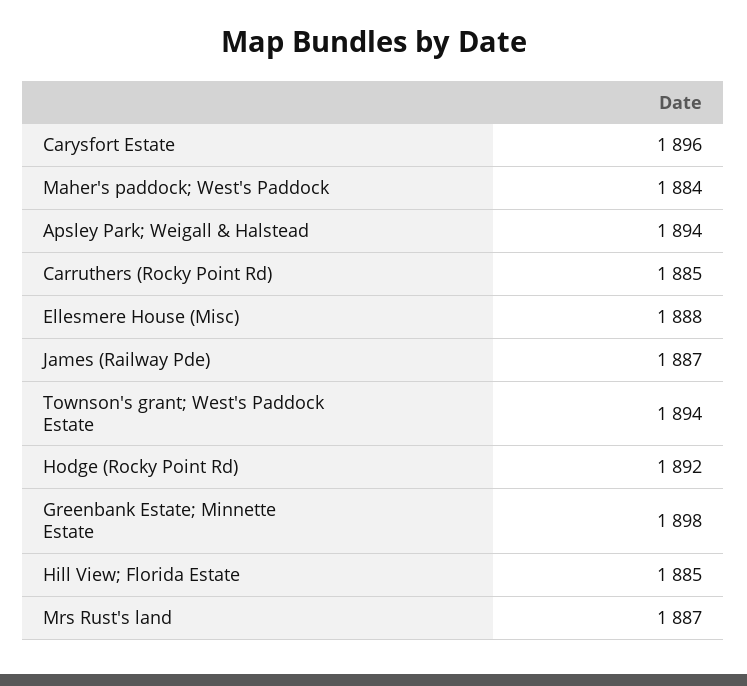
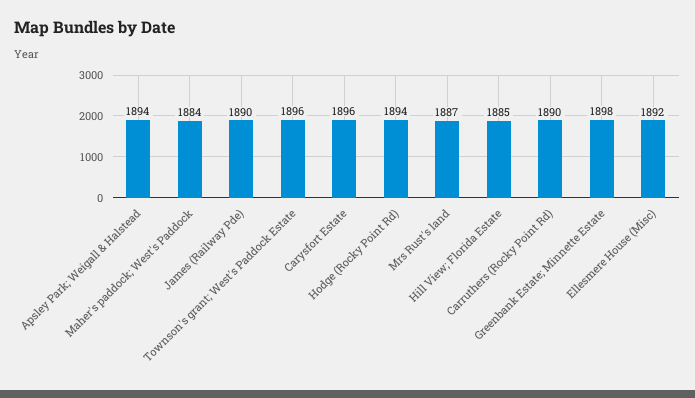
Carruthers (Rocky Point Rd): 1885 -> 1890
Ellesmere House (Misc): 1888 -> 1892
James (Railway Pde): 1887 -> 1890
Townson's grant; West's Paddock Estate: 1894 -> 1896
Hodge (Rocky Point Rd): 1892 -> 1894

